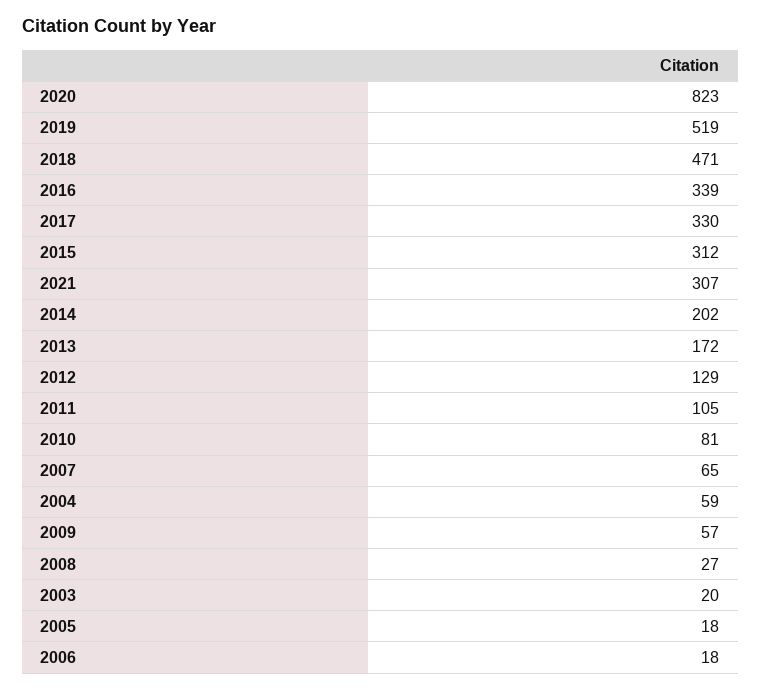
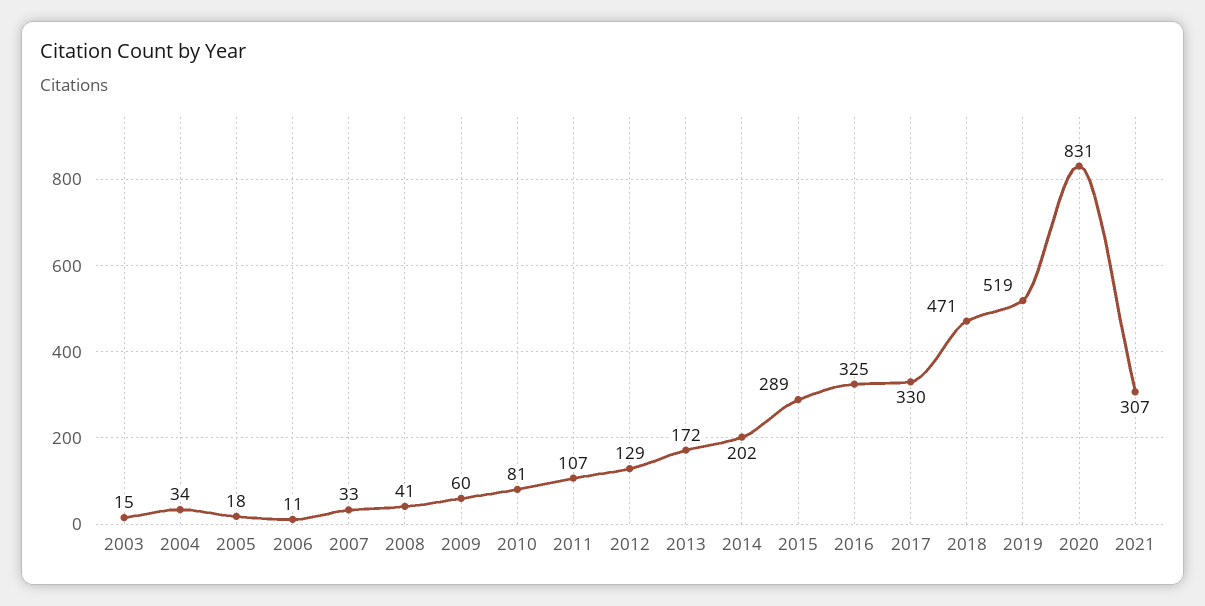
2020: 823 -> 831
2016: 339 -> 325
2015: 312 -> 289
2011: 105 -> 107
2007: 65 -> 33
2004: 59 -> 34
2009: 57 -> 60
2008: 27 -> 41
2003: 20 -> 15
2006: 18 -> 11

